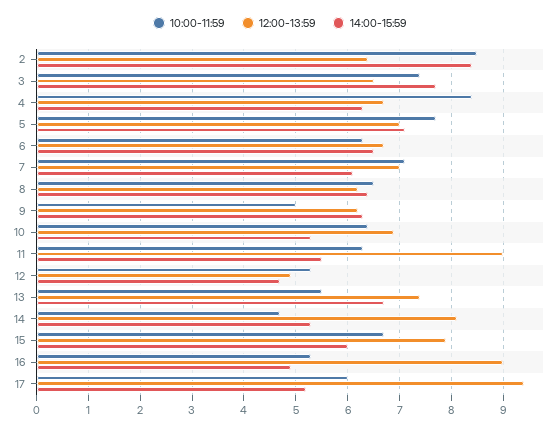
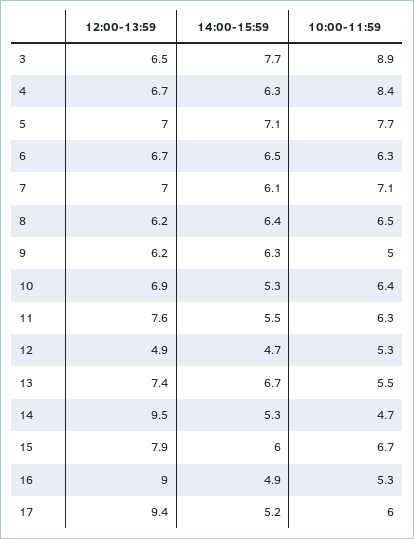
10:00-11:59, 2: 8.5 -> none
12:00-13:59, 2: 6.5 -> none
14:00-15:59, 2: 8.5 -> none
10:00-11:59, 3: 7.5 -> 8.9
12:00-13:59, 11: 9 -> 7.6
12:00-13:59, 14: 8 -> 9.5

